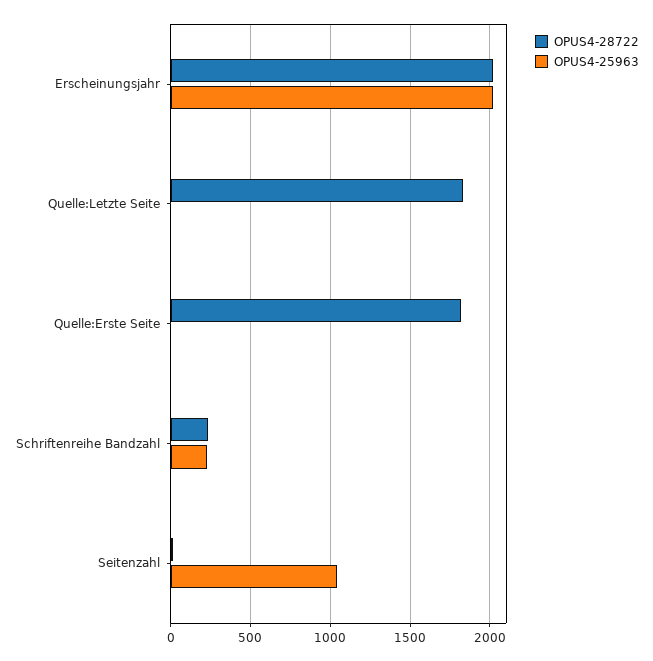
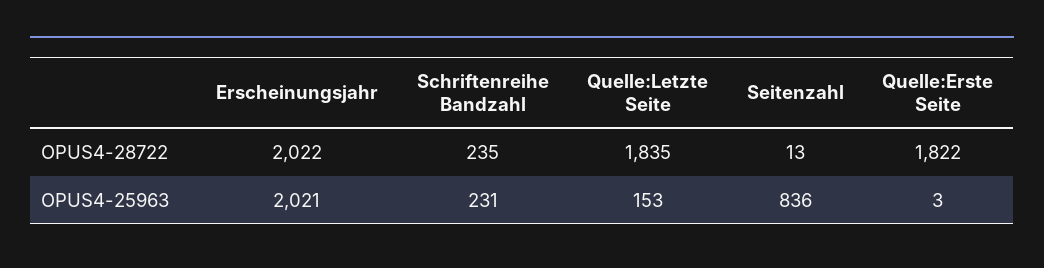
OPUS4-25963, Quelle:Letzte Seite: 0 -> 153
OPUS4-25963, Seitenzahl: 1050 -> 836

